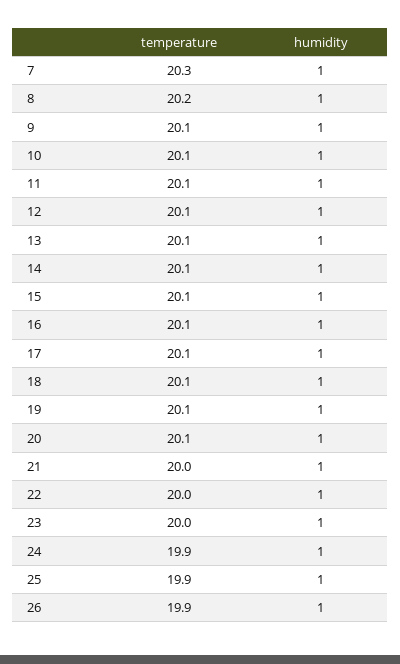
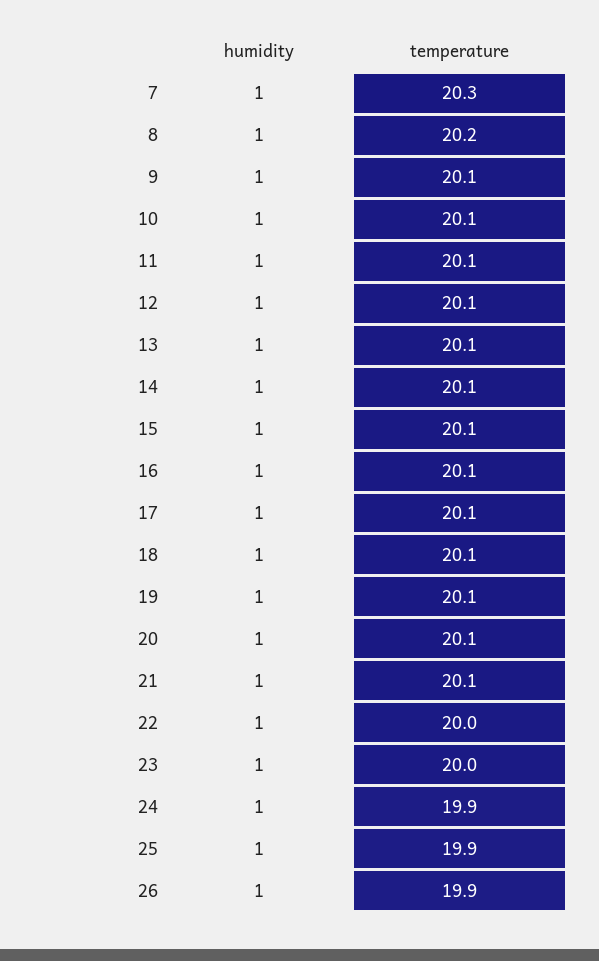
temperature, 21: 20 -> 20.1

